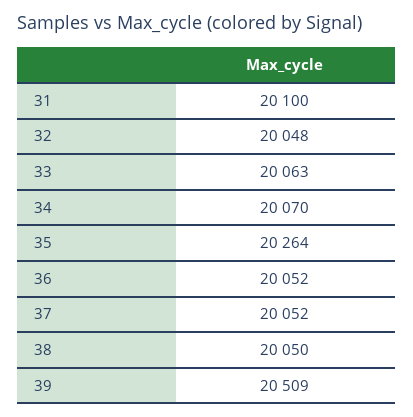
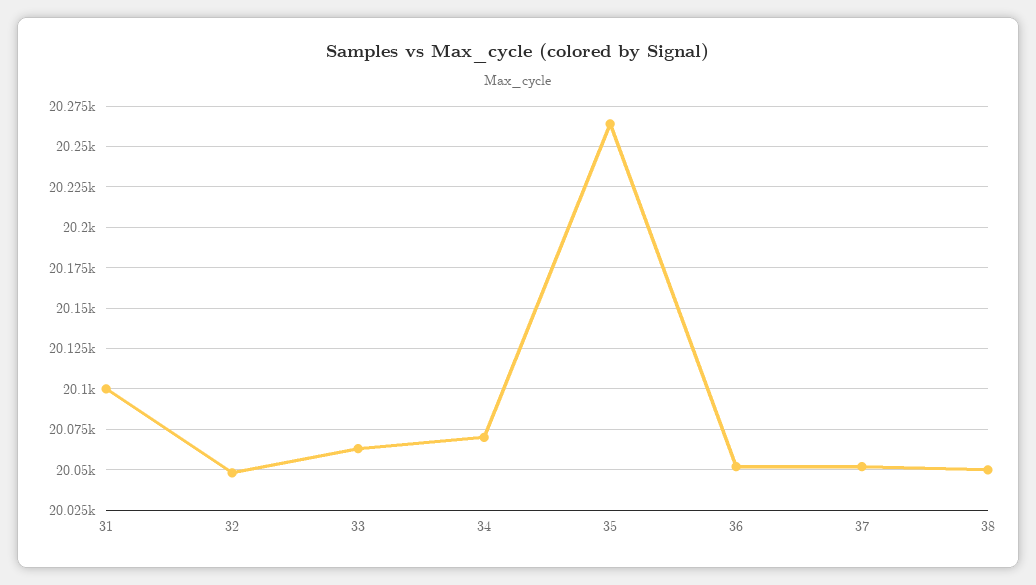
39: 20509 -> none

